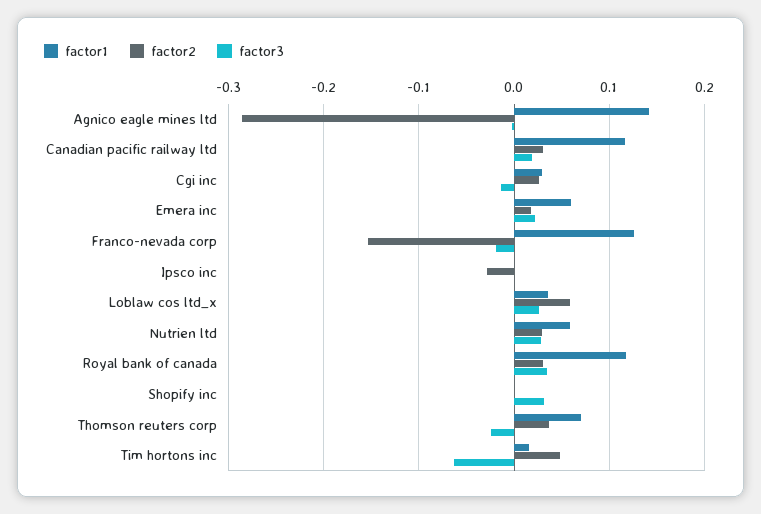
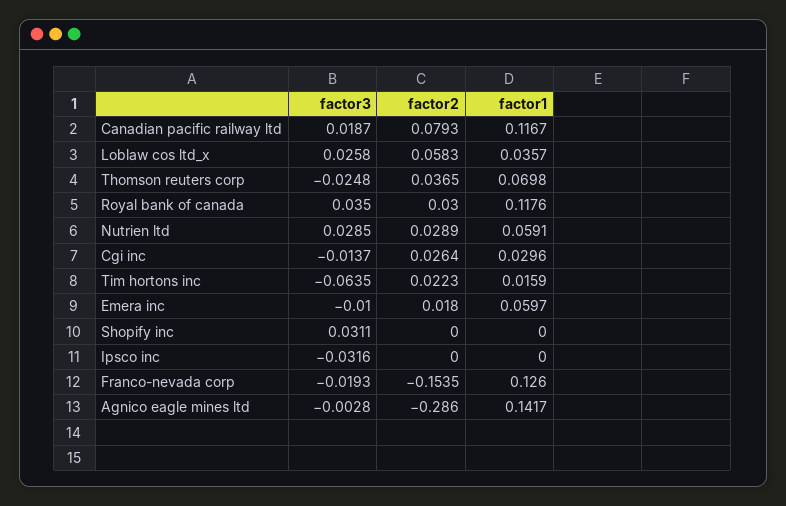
factor2, Canadian pacific railway ltd: 0.03 -> 0.0793
factor3, Emera inc: 0.02 -> -0.01
factor2, Ipsco inc: -0.03 -> 0
factor3, Ipsco inc: 0 -> -0.0316
factor2, Tim hortons inc: 0.05 -> 0.0223

